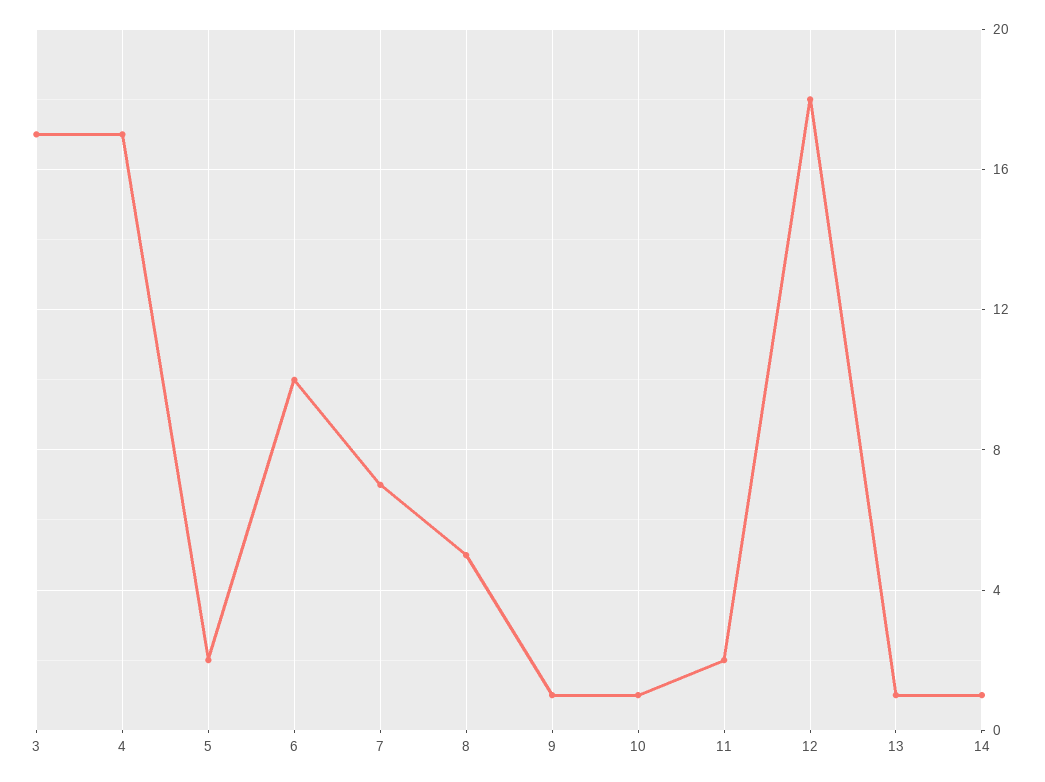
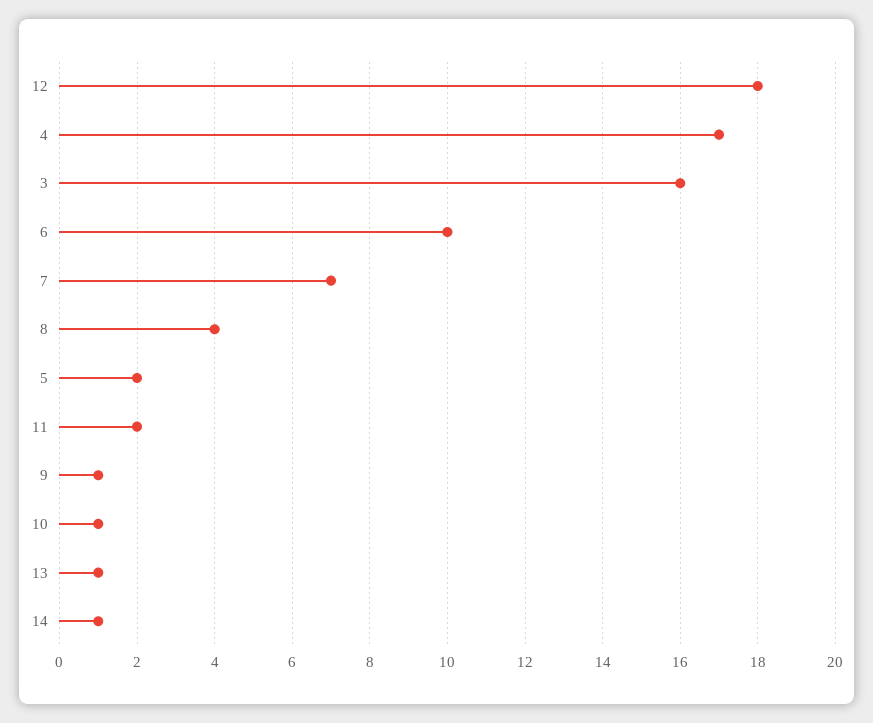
3: 17 -> 16
8: 5 -> 4

